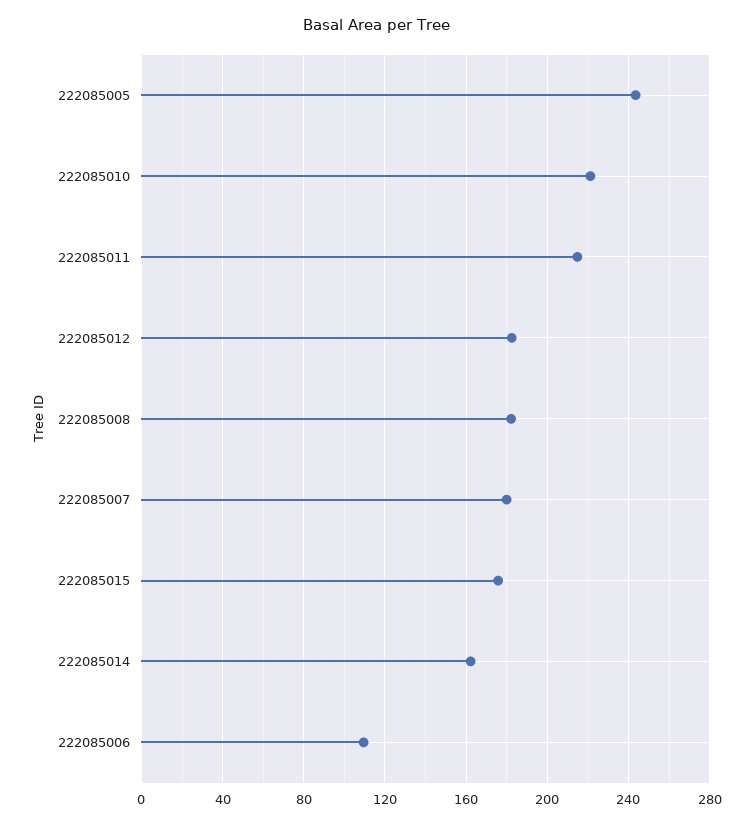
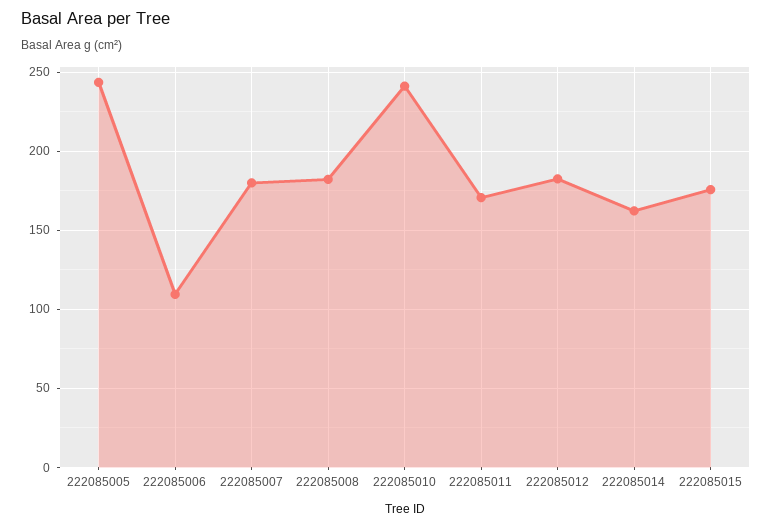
222085010: 220 -> 240
222085011: 215 -> 170

